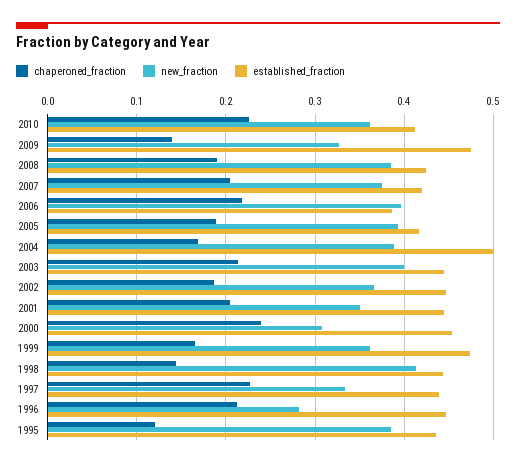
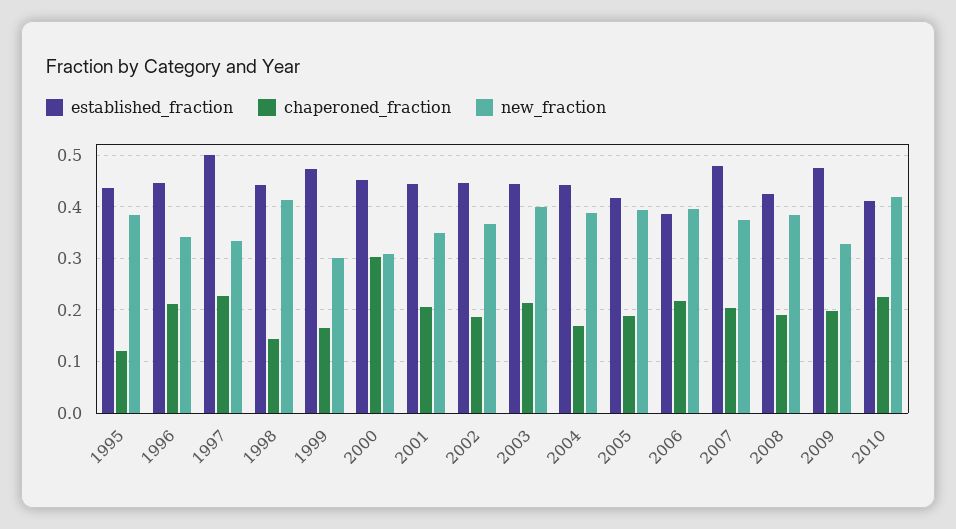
new_fraction, 2010: 0.36 -> 0.42
chaperoned_fraction, 2009: 0.14 -> 0.2
established_fraction, 2007: 0.42 -> 0.48
established_fraction, 2004: 0.5 -> 0.44
chaperoned_fraction, 2000: 0.24 -> 0.3
new_fraction, 1999: 0.36 -> 0.3
established_fraction, 1997: 0.44 -> 0.5
new_fraction, 1996: 0.28 -> 0.34

